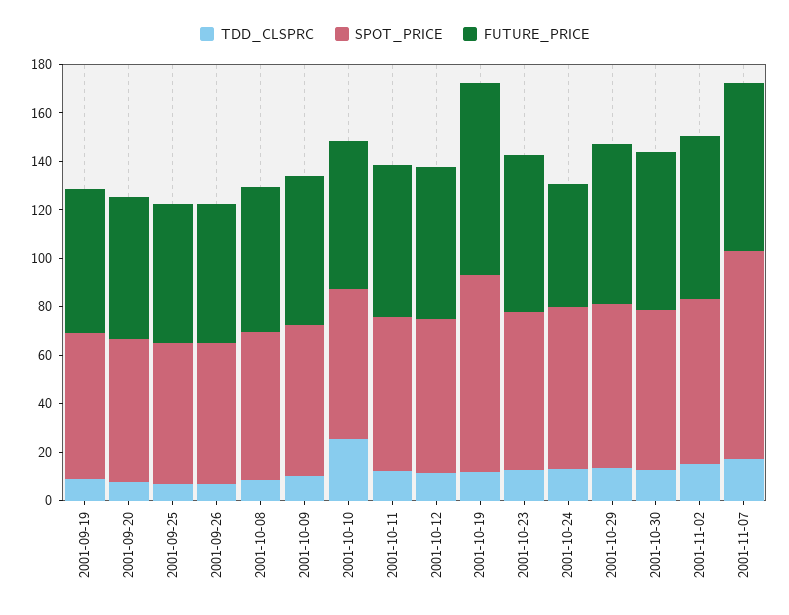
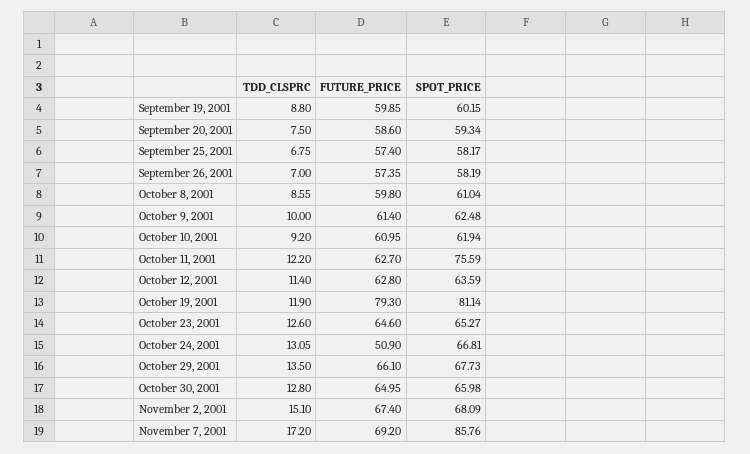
TDD_CLSPRC, 2001-10-10: 25 -> 9.2
SPOT_PRICE, 2001-10-11: 65 -> 75.59

